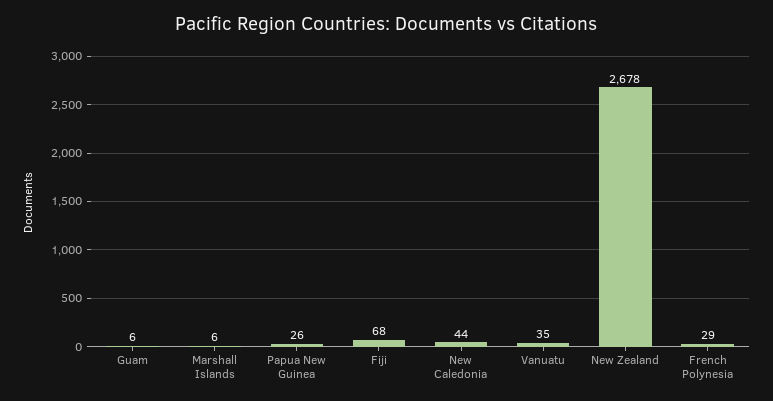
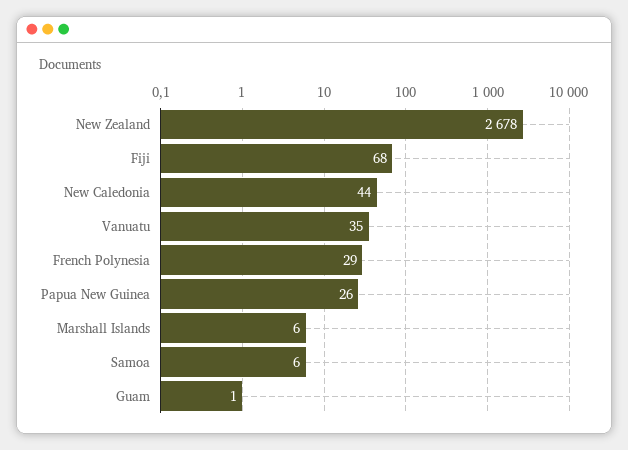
Guam: 6 -> 1
Samoa: none -> 6

